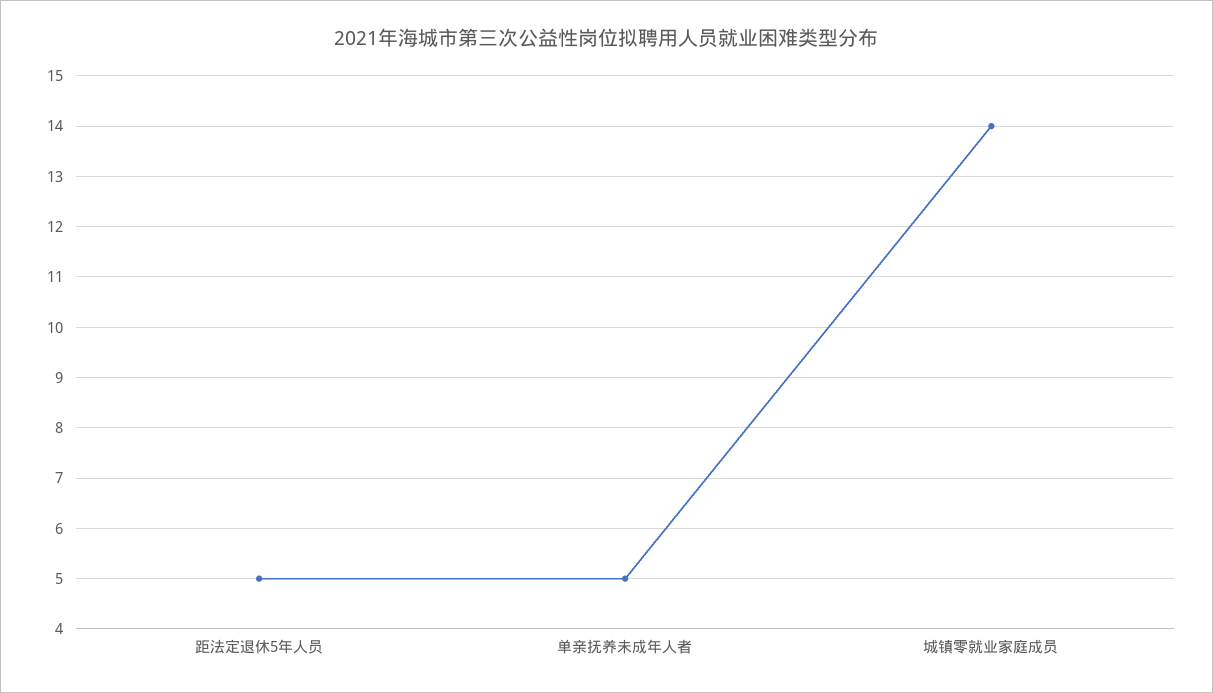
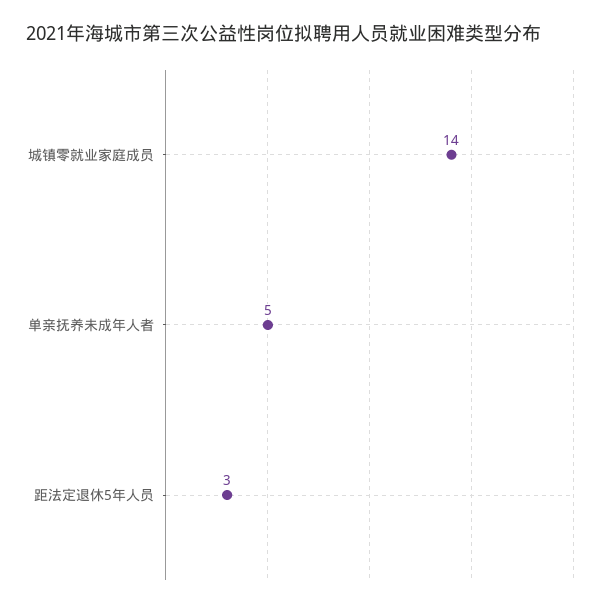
距法定退休5年人员: 5 -> 3

